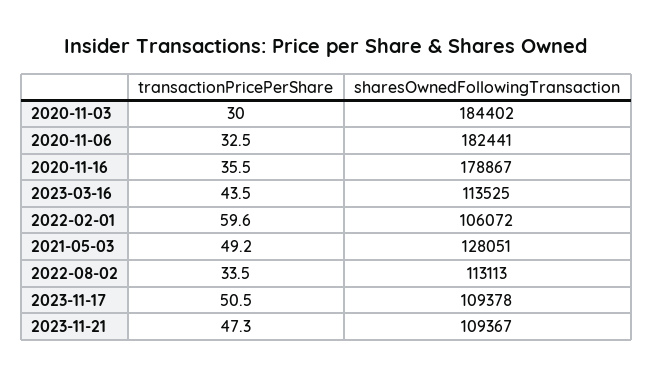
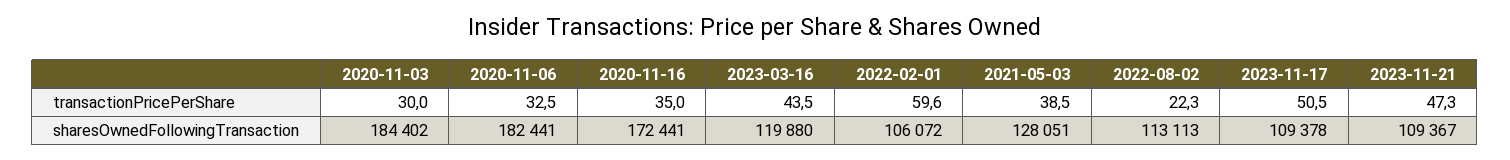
transactionPricePerShare, 2020-11-16: 35.5 -> 35
sharesOwnedFollowingTransaction, 2020-11-16: 178867 -> 172441
sharesOwnedFollowingTransaction, 2023-03-16: 113525 -> 119880
transactionPricePerShare, 2021-05-03: 49.2 -> 38.5
transactionPricePerShare, 2022-08-02: 33.5 -> 22.3

